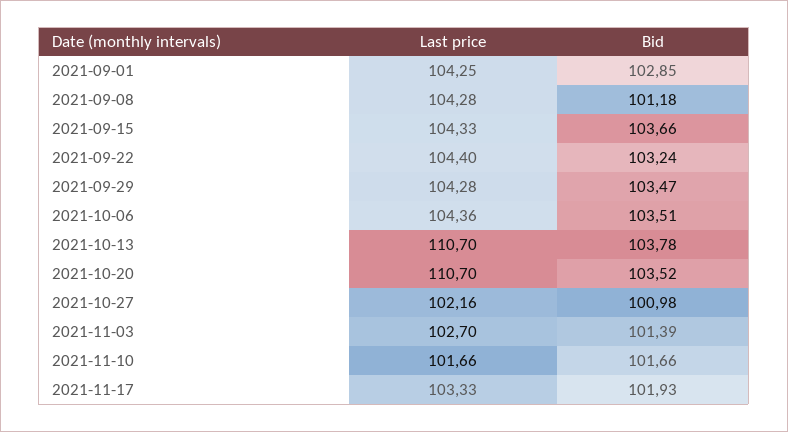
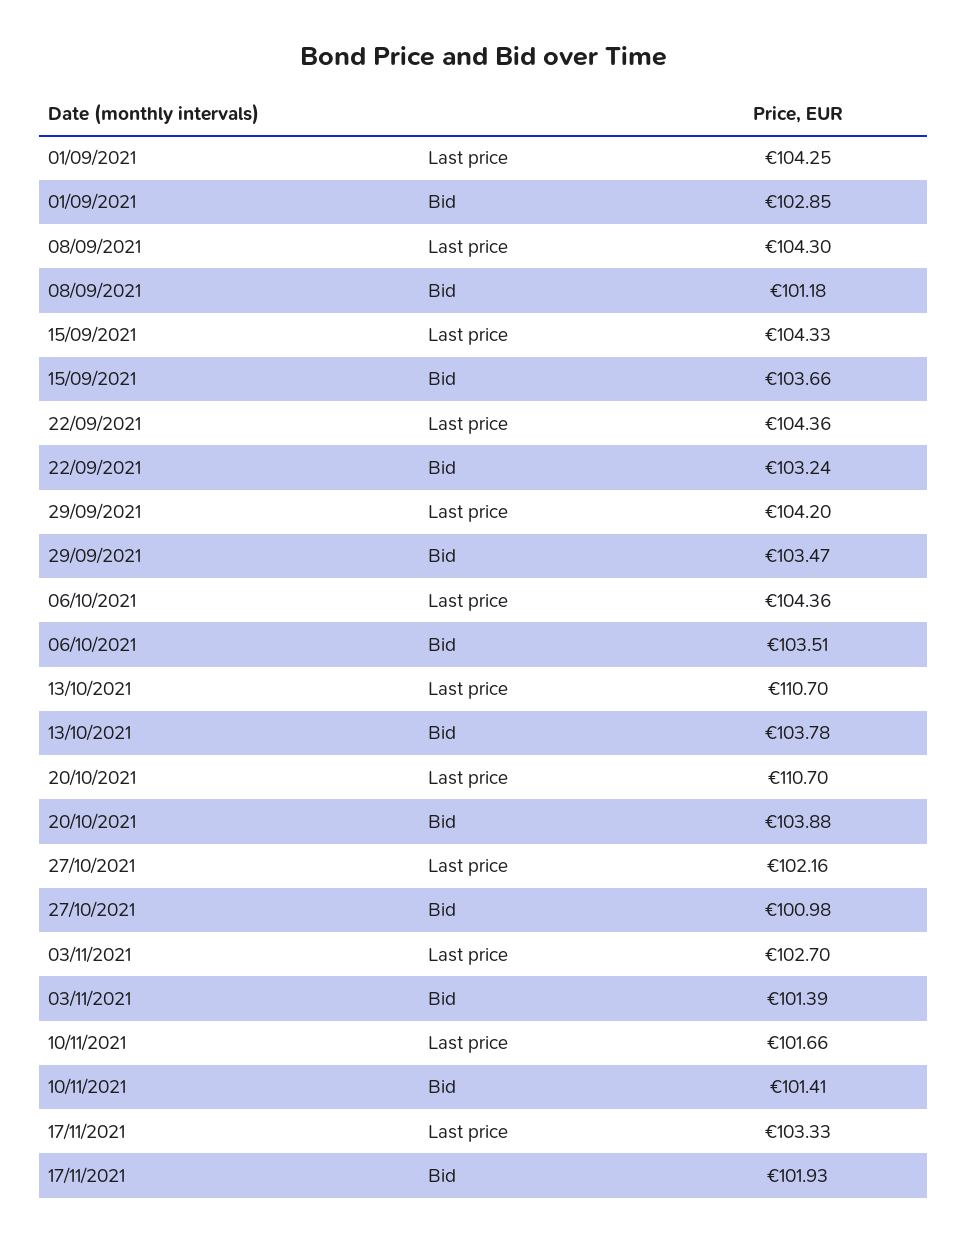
Last price, 2021-09-08: 104.28 -> 104.3
Last price, 2021-09-22: 104.4 -> 104.36
Last price, 2021-09-29: 104.28 -> 104.2
Bid, 2021-10-20: 103.52 -> 103.88
Bid, 2021-11-10: 101.66 -> 101.41

